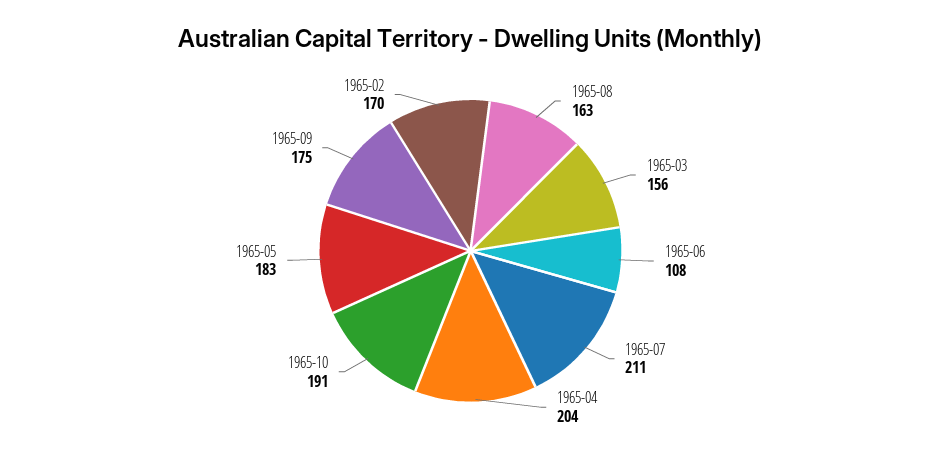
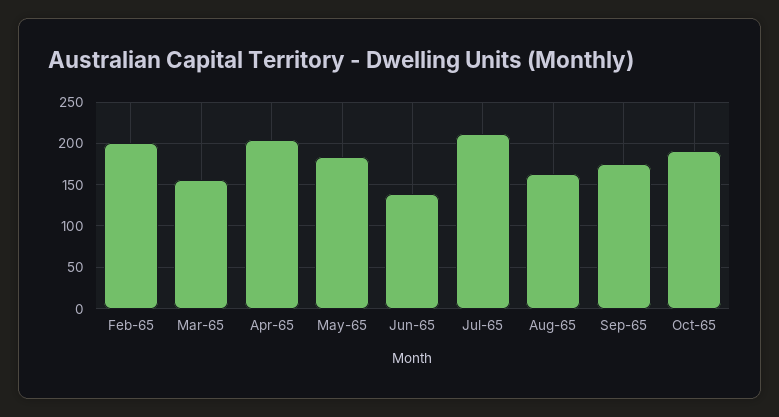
1965-06: 108 -> 140
1965-02: 170 -> 200

